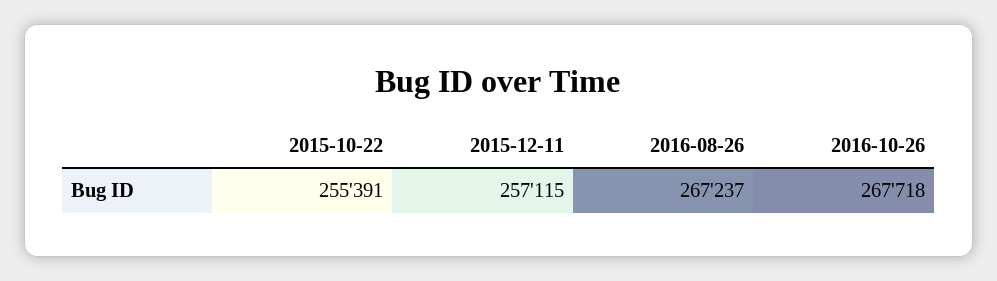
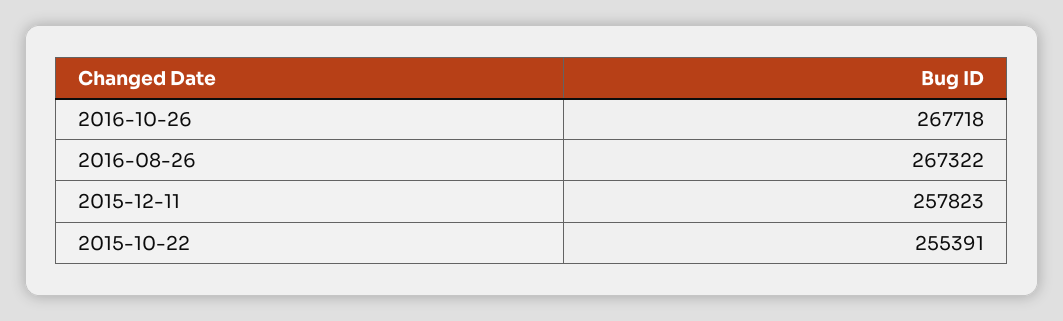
2015-12-11: 257115 -> 257823
2016-08-26: 267237 -> 267322

